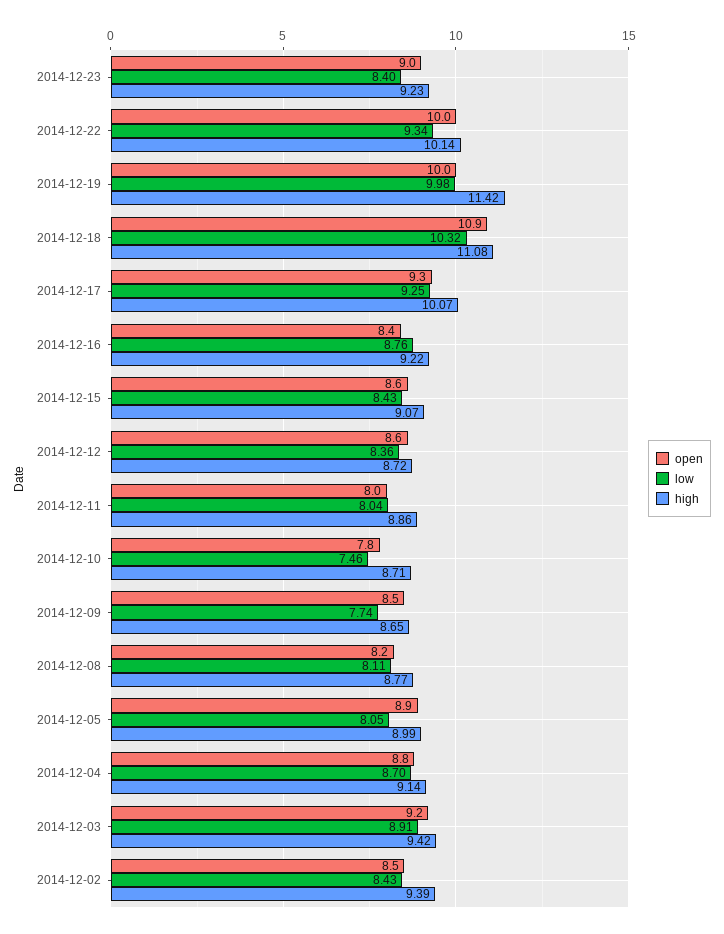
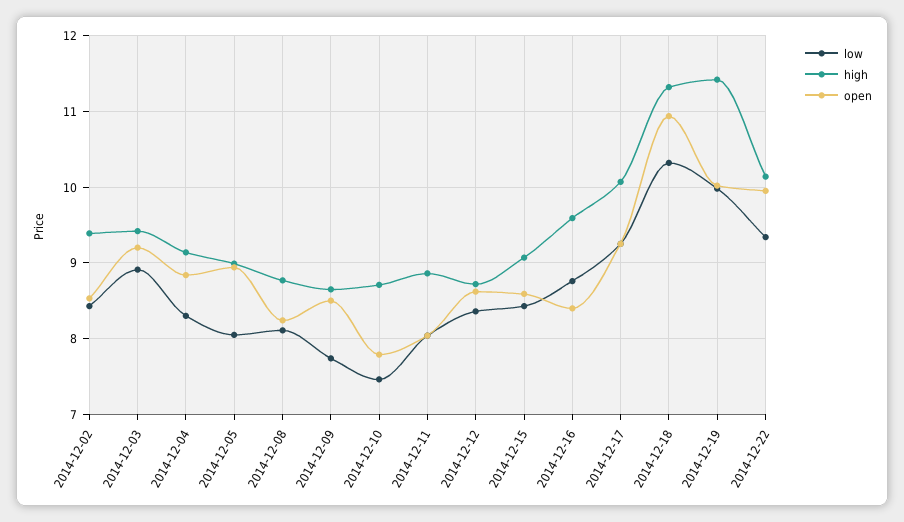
open, 2014-12-23: 9 -> none
low, 2014-12-23: 8.4 -> none
high, 2014-12-23: 9.23 -> none
high, 2014-12-18: 11.08 -> 11.3
high, 2014-12-16: 9.22 -> 9.6
low, 2014-12-04: 8.7 -> 8.3

